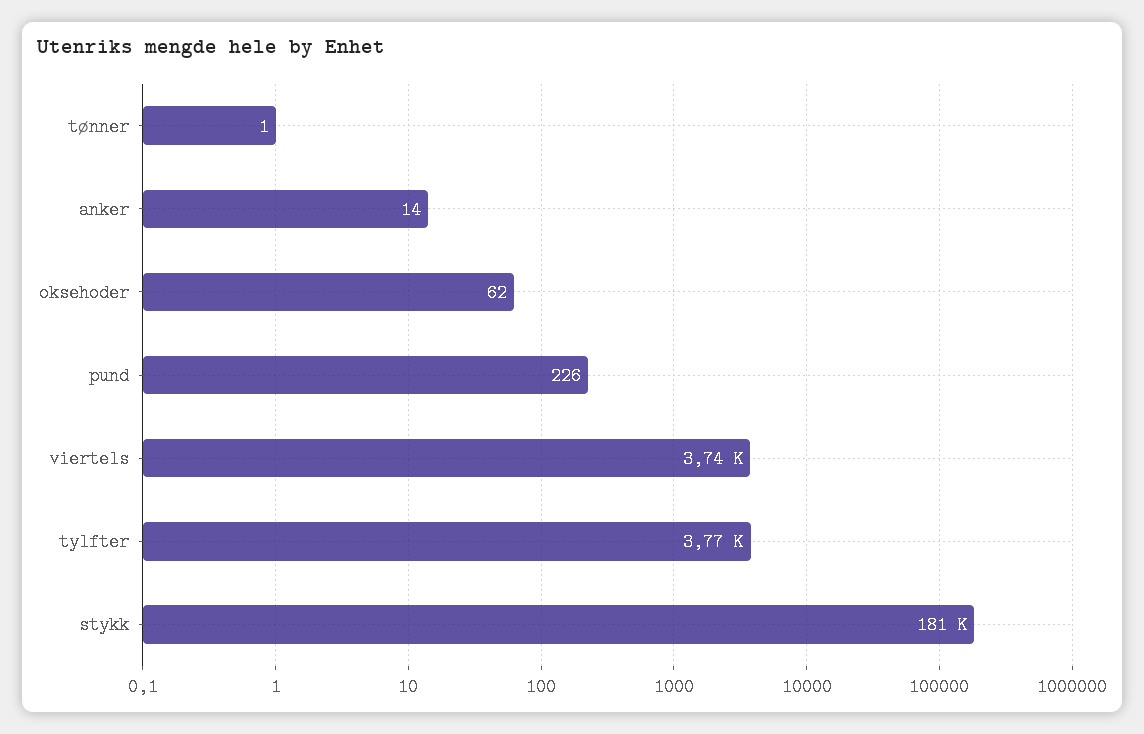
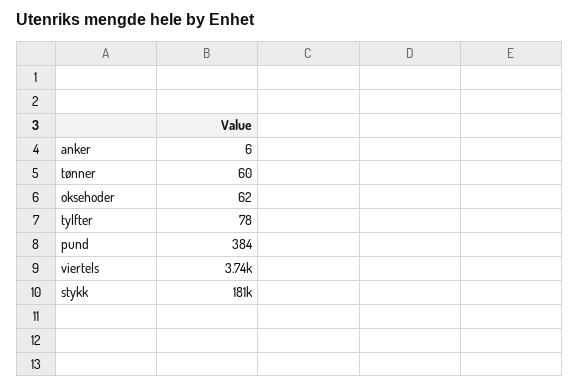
tønner: 1 -> 60
anker: 14 -> 6
pund: 226 -> 384
tylfter: 3770 -> 78

